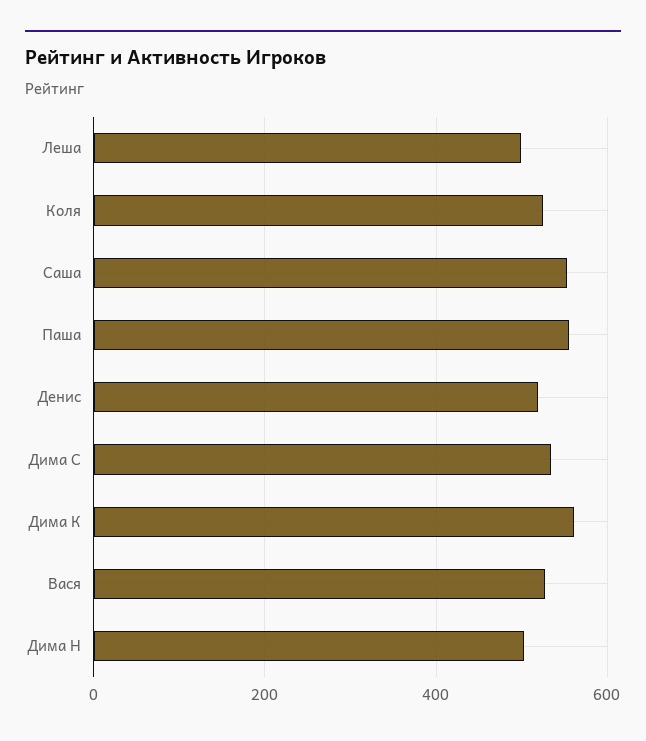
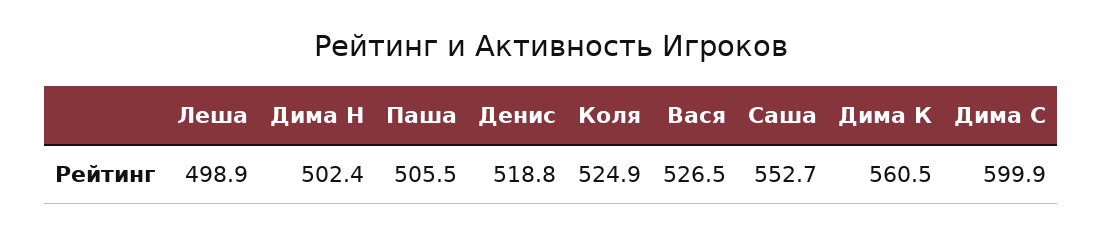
Паша: 560 -> 505.5
Дима С: 540 -> 599.9

